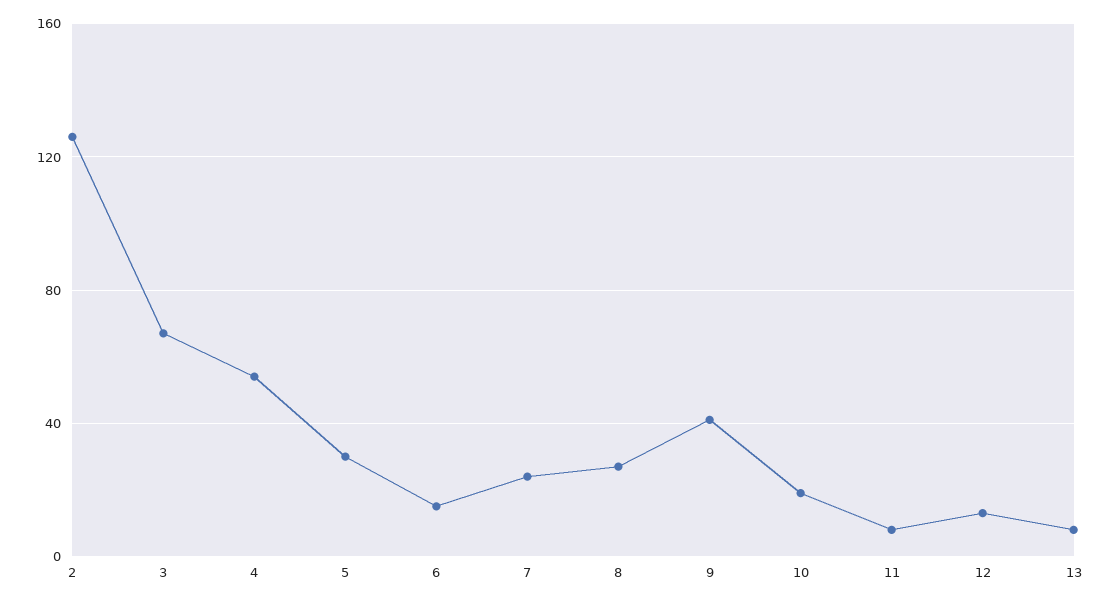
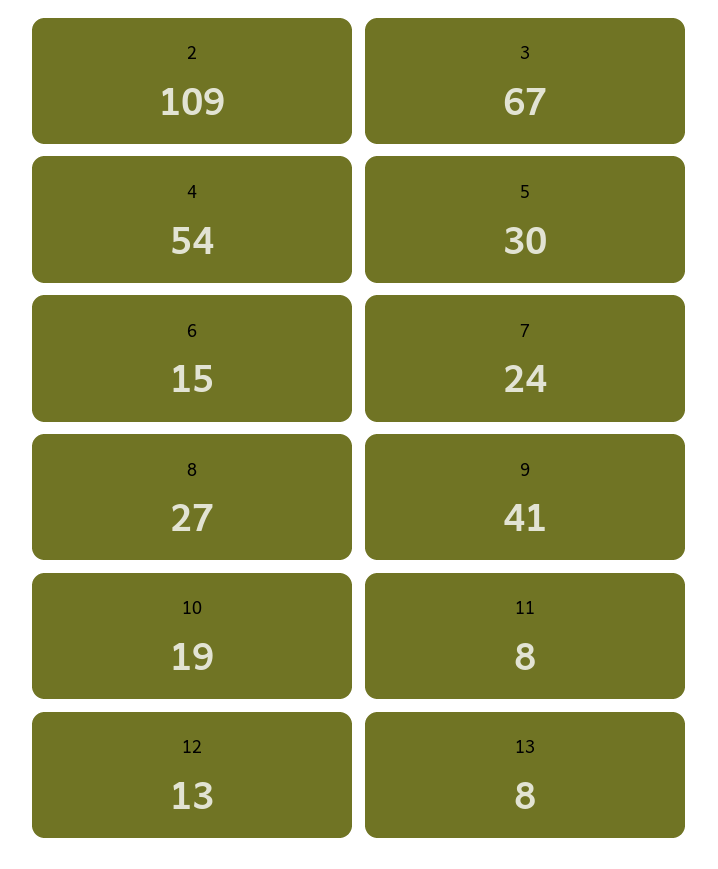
2: 125 -> 109

